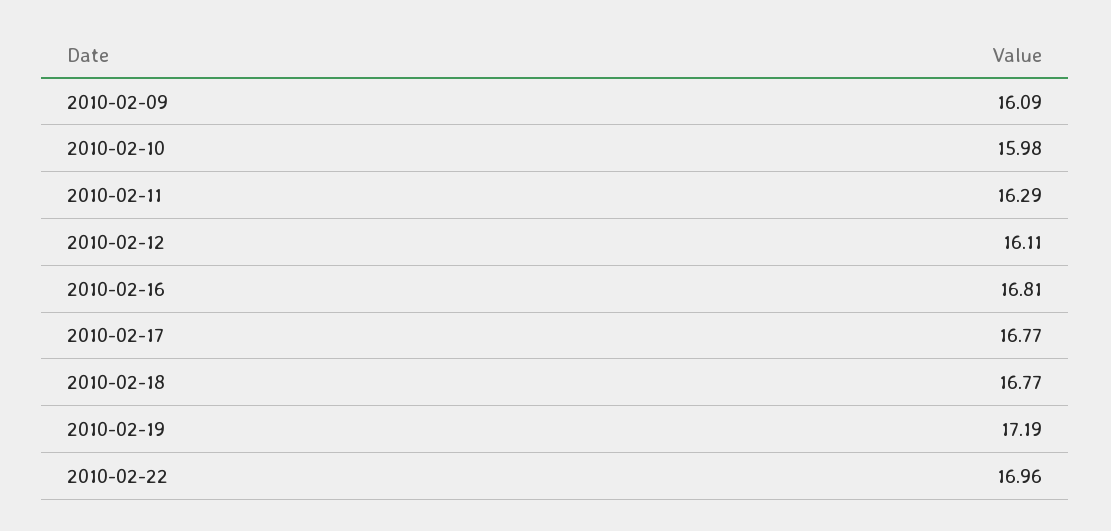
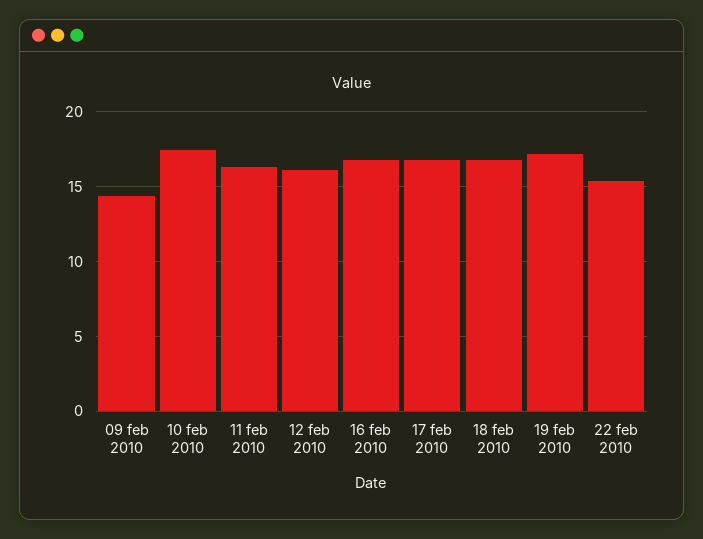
2010-02-09: 16.09 -> 14.5
2010-02-10: 15.98 -> 17.5
2010-02-22: 16.96 -> 15.5

